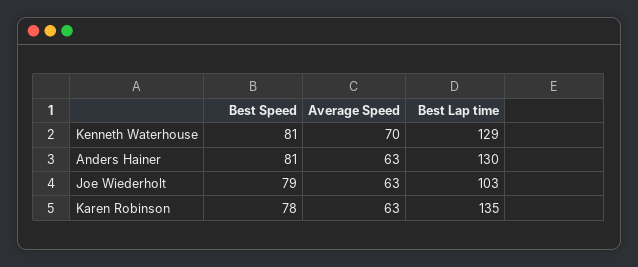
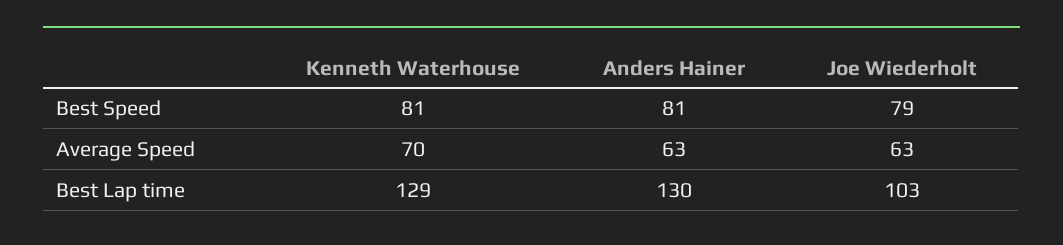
Best Speed, Karen Robinson: 78 -> none
Average Speed, Karen Robinson: 63 -> none
Best Lap time, Karen Robinson: 135 -> none

